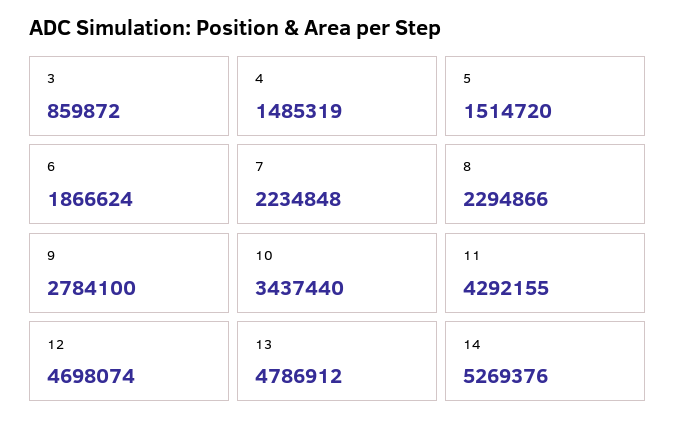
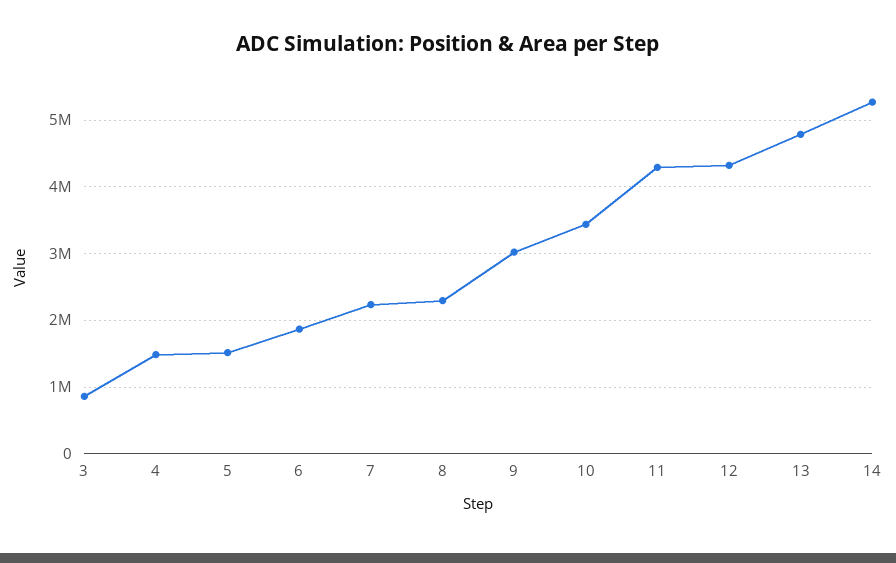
9: 2784100 -> 3000000
12: 4698074 -> 4300000

